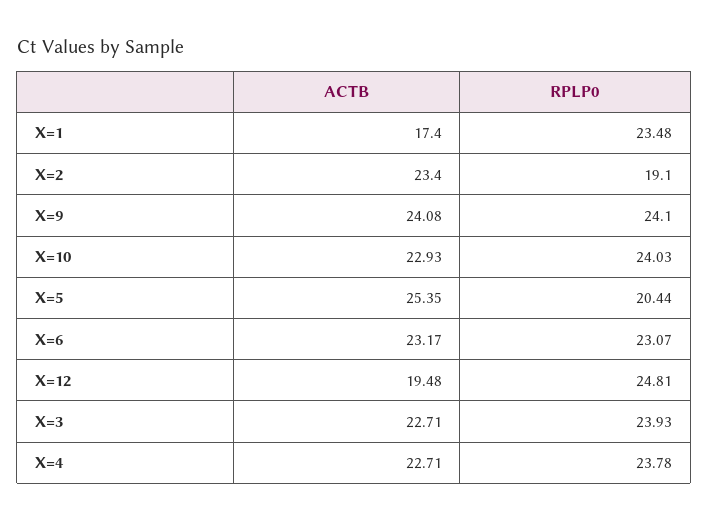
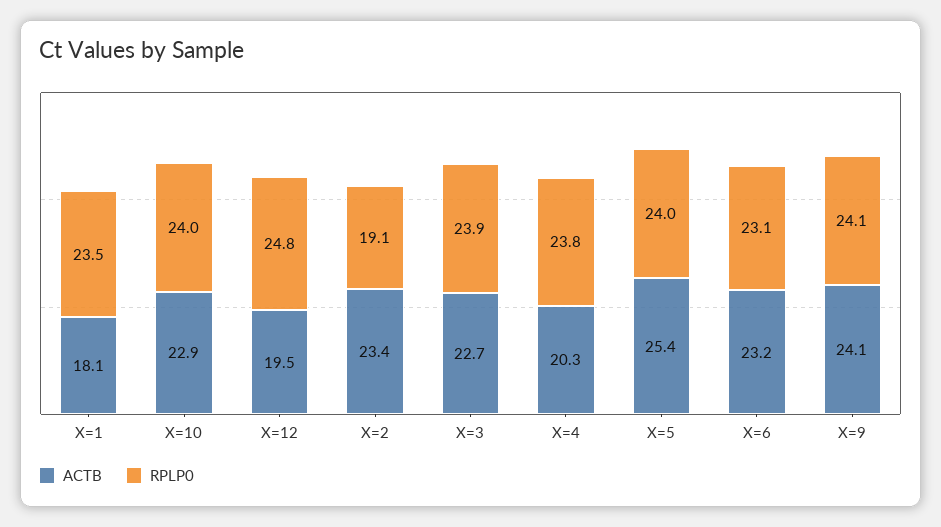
ACTB, X=1: 17.4 -> 18.1
RPLP0, X=5: 20.44 -> 24
ACTB, X=4: 22.71 -> 20.3

